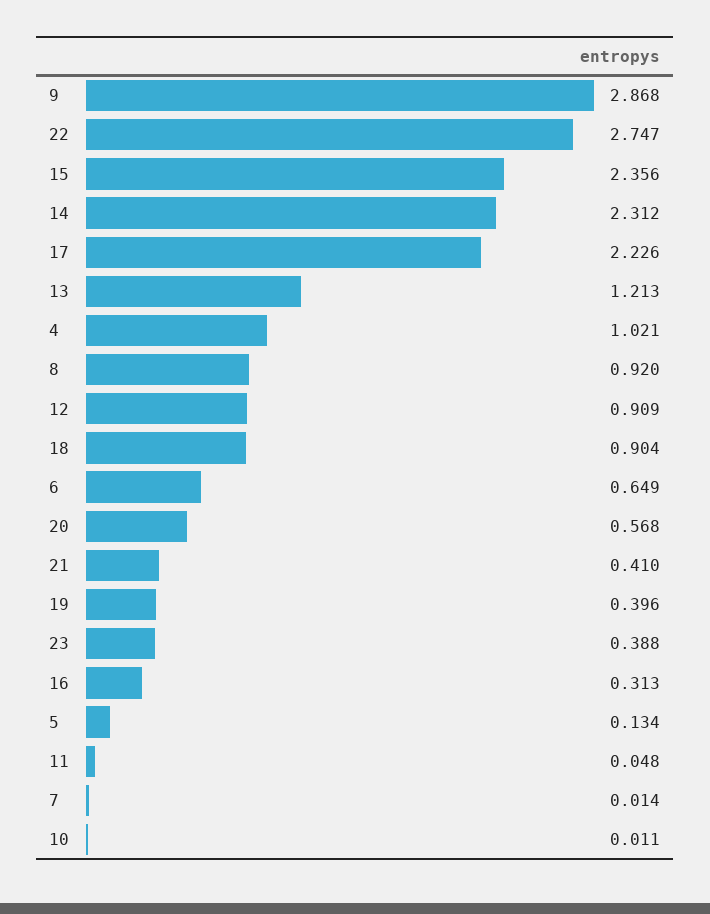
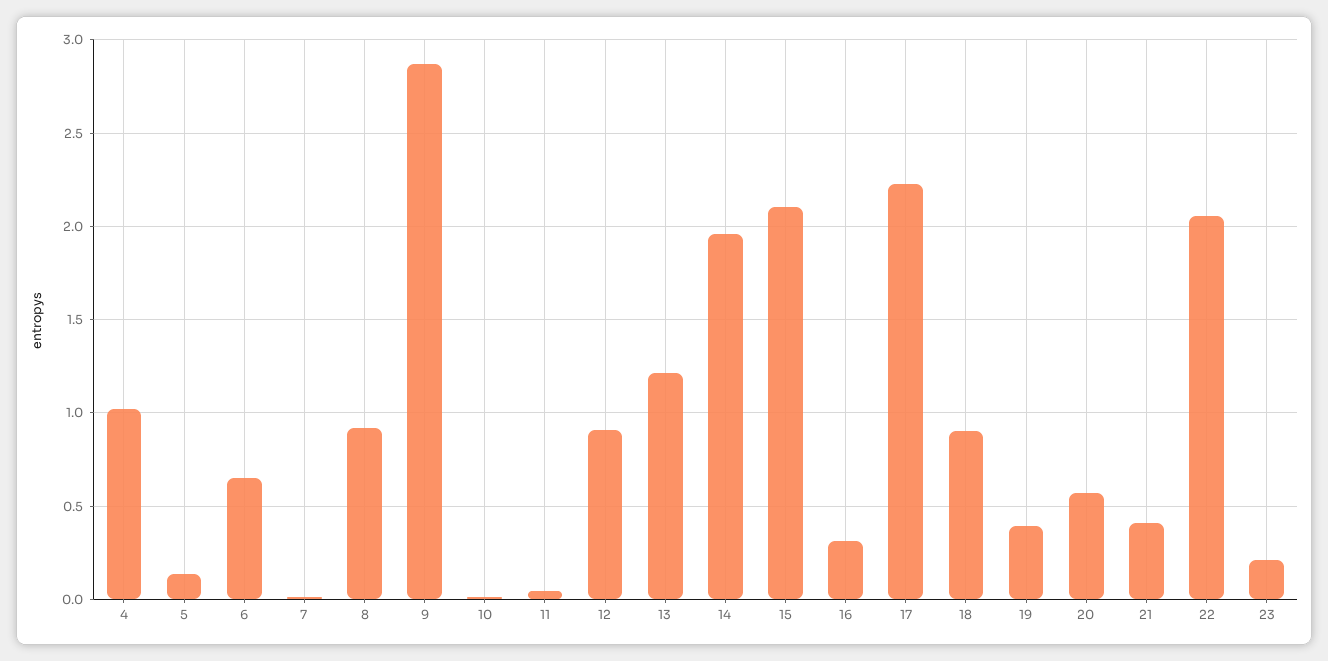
22: 2.747 -> 2.05
15: 2.356 -> 2.1
14: 2.312 -> 1.95
23: 0.388 -> 0.2

